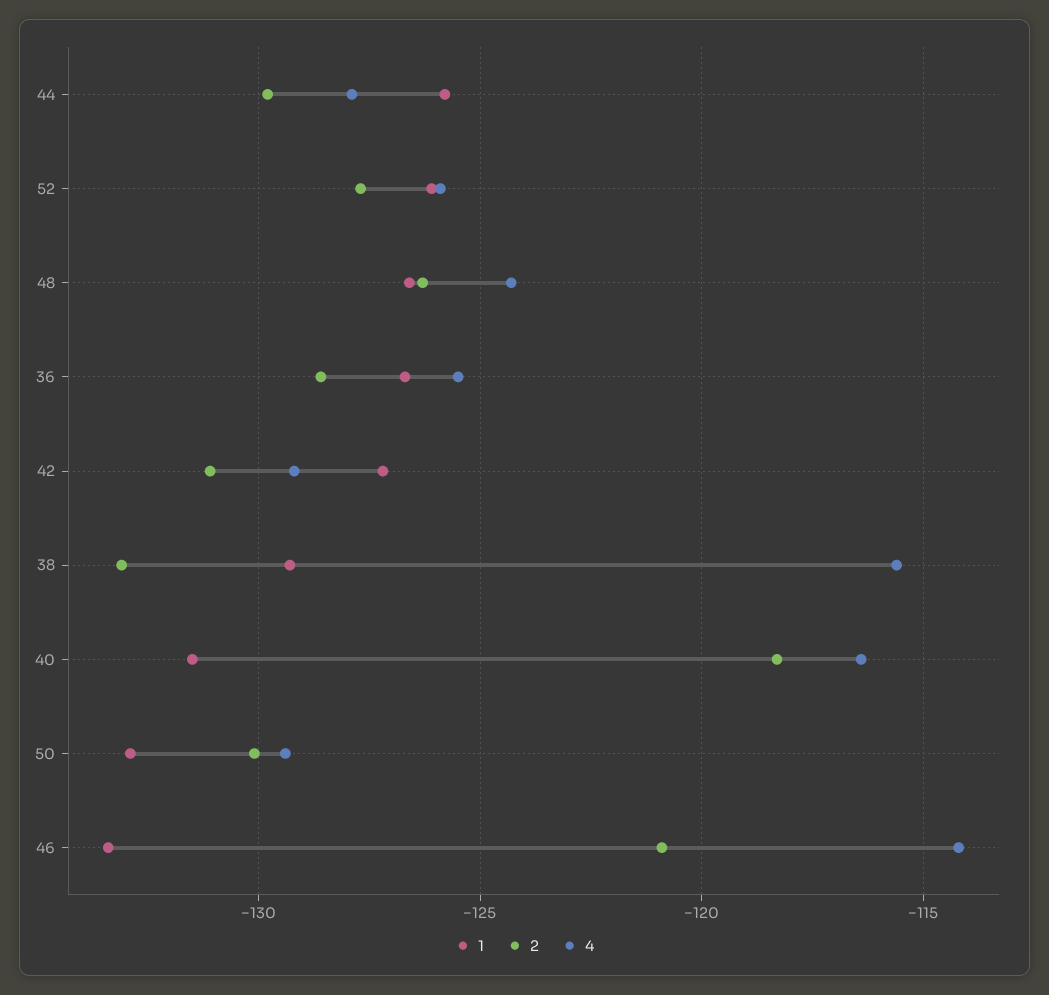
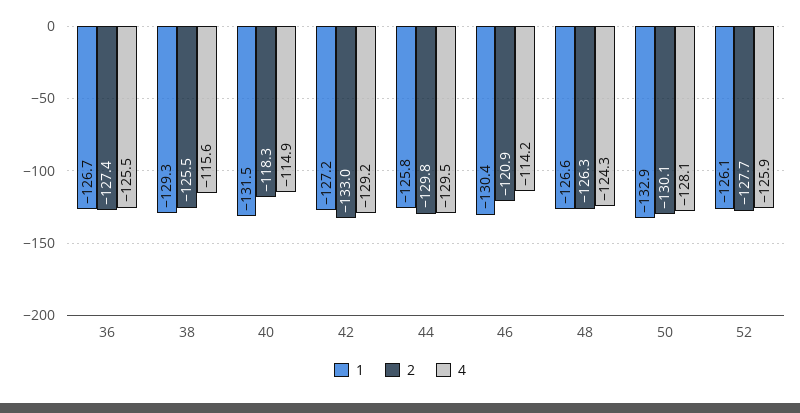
4, 44: -128 -> -129.5
2, 36: -128.5 -> -127.4
2, 42: -131 -> -133
2, 38: -133 -> -125.5
4, 40: -116.5 -> -114.9
4, 50: -129.5 -> -128.1
1, 46: -133.5 -> -130.4

